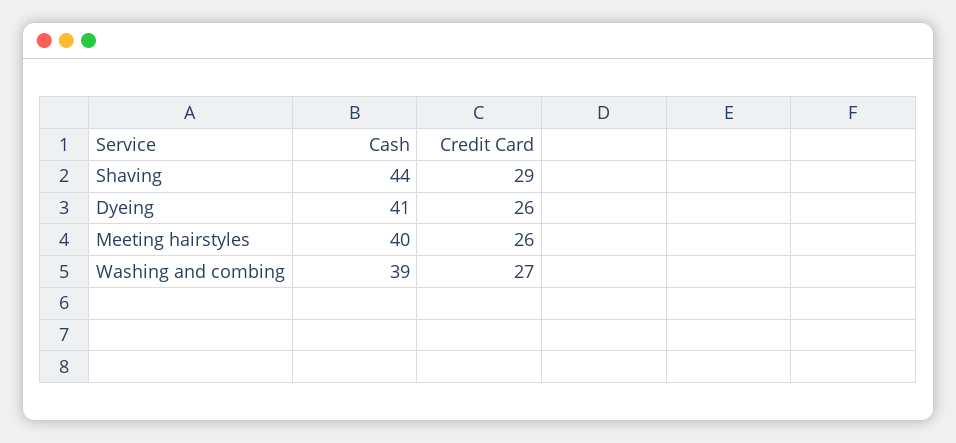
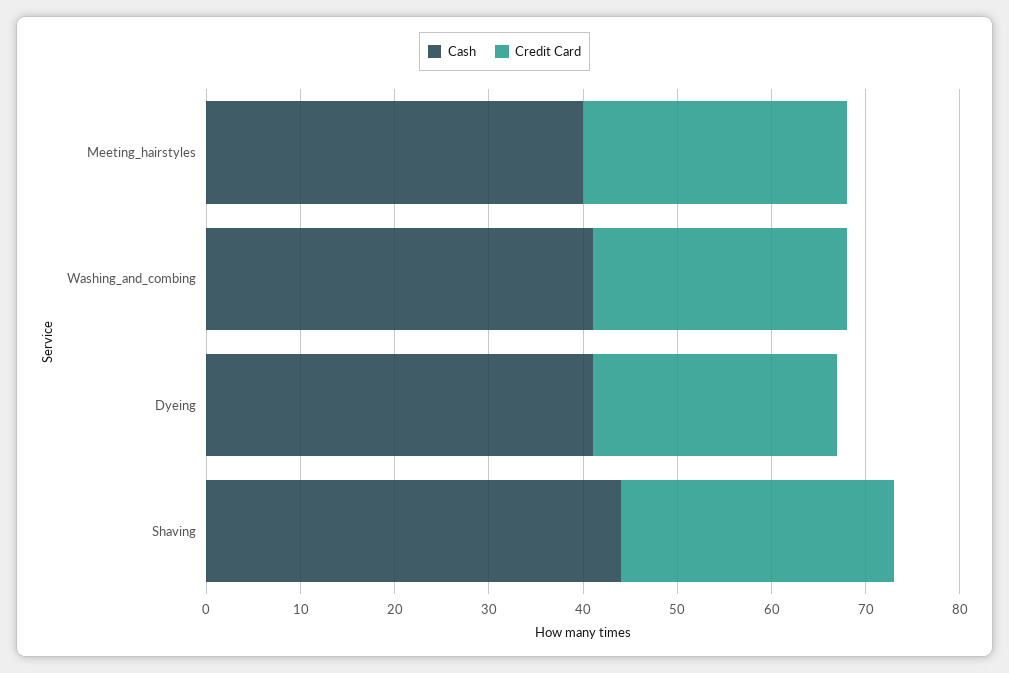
Credit Card, Meeting hairstyles: 26 -> 28
Cash, Washing and combing: 39 -> 41

